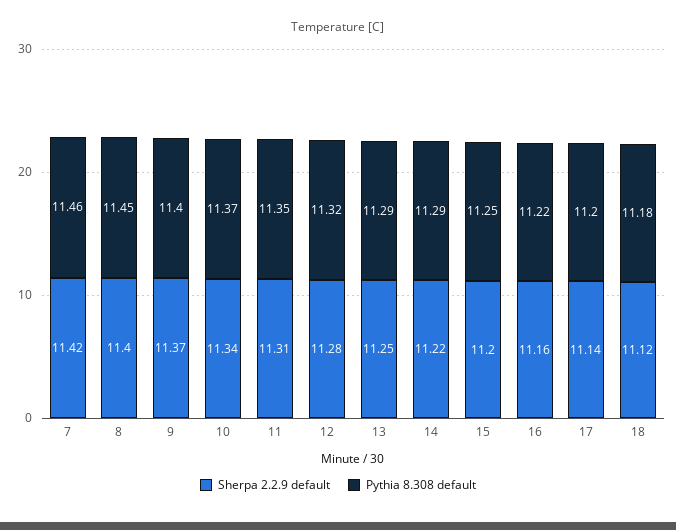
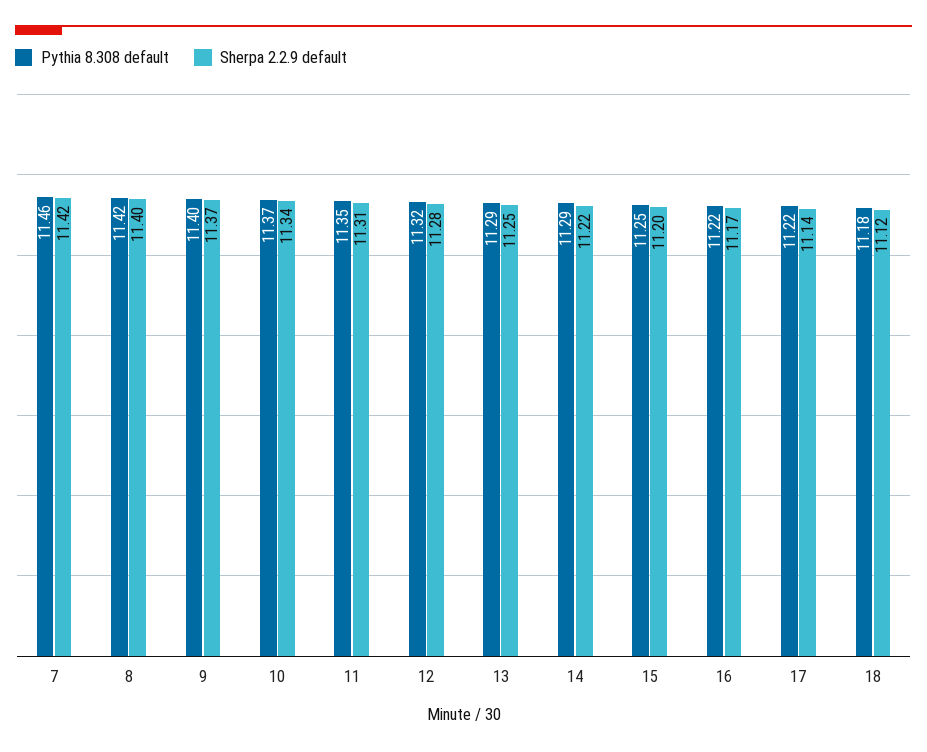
Pythia 8.308 default, 8: 11.45 -> 11.42
Sherpa 2.2.9 default, 16: 11.16 -> 11.17
Pythia 8.308 default, 17: 11.2 -> 11.22

